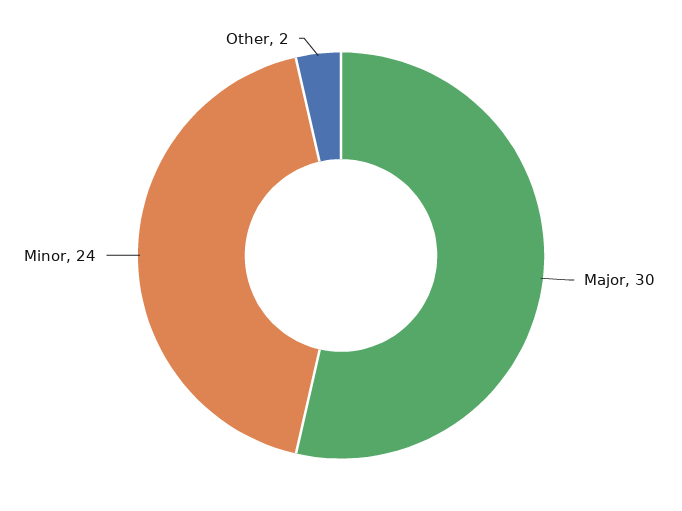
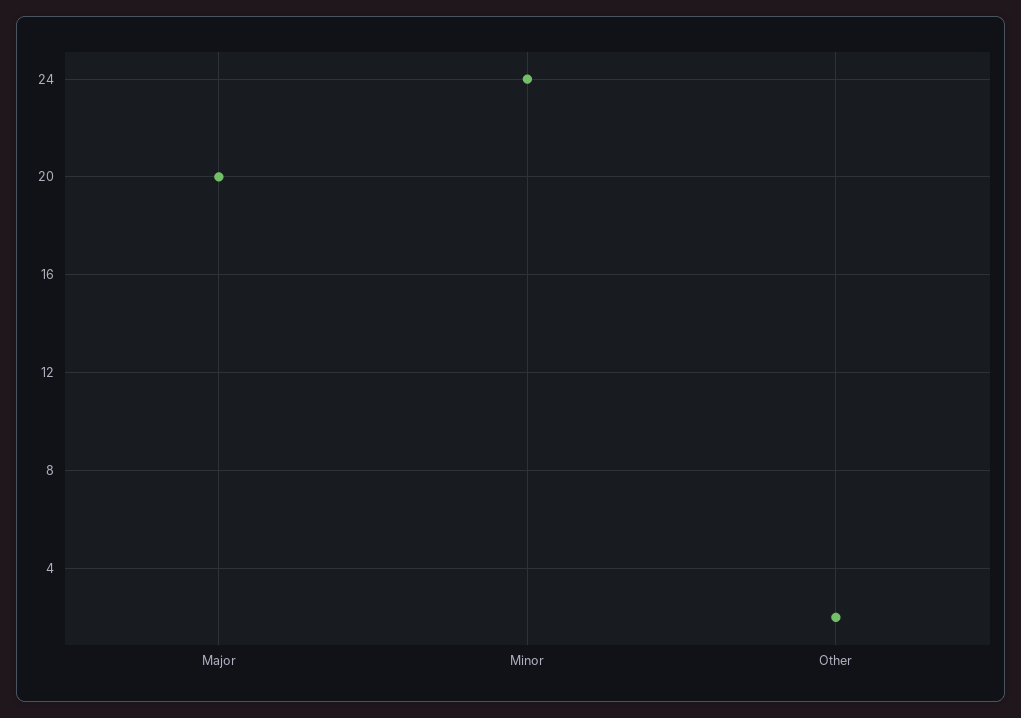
Major: 30 -> 20

